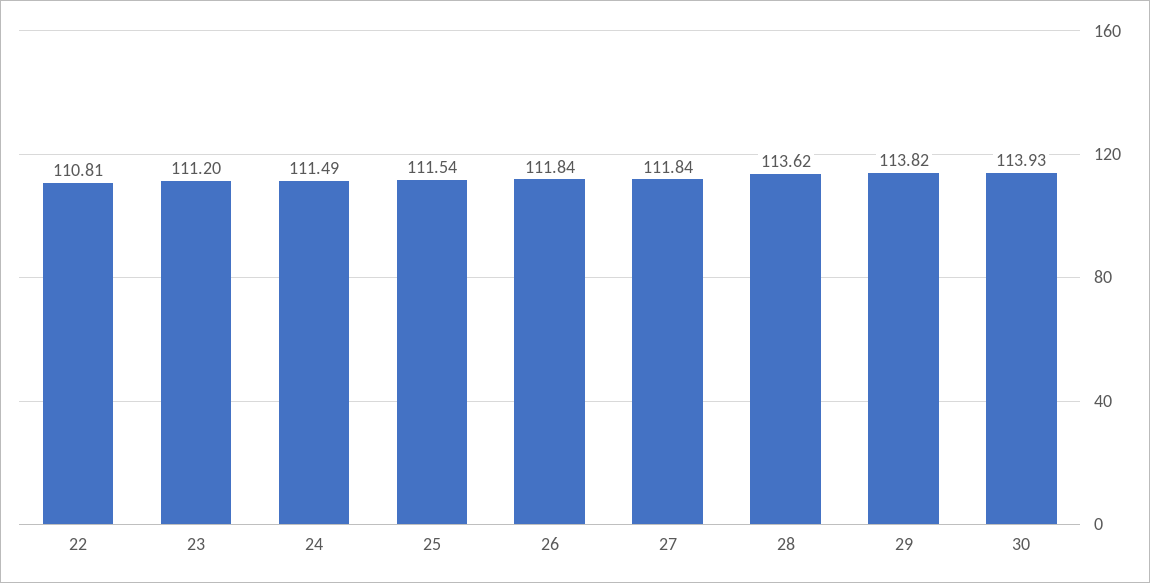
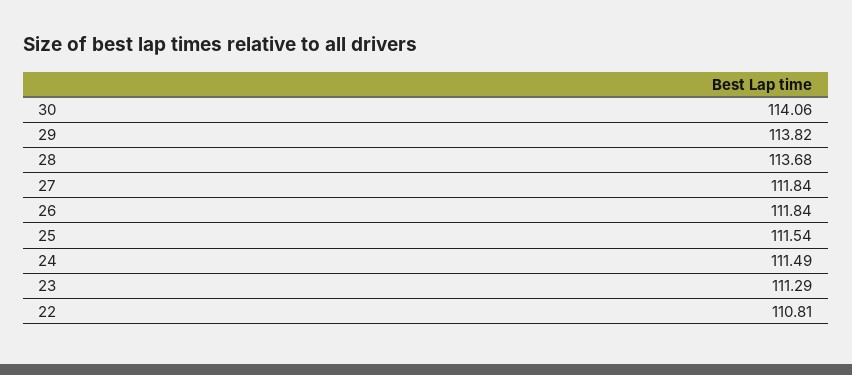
23: 111.2 -> 111.29
28: 113.62 -> 113.68
30: 113.93 -> 114.06

